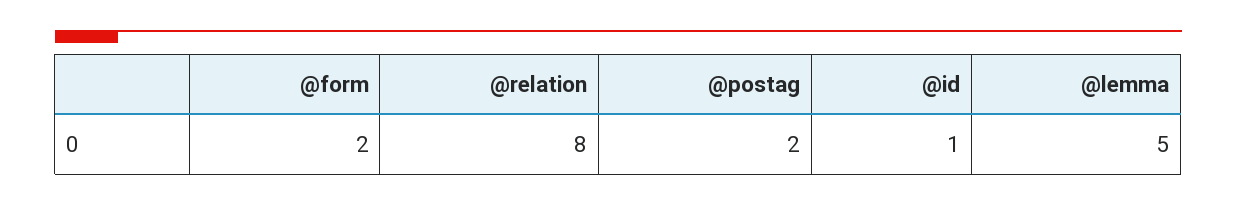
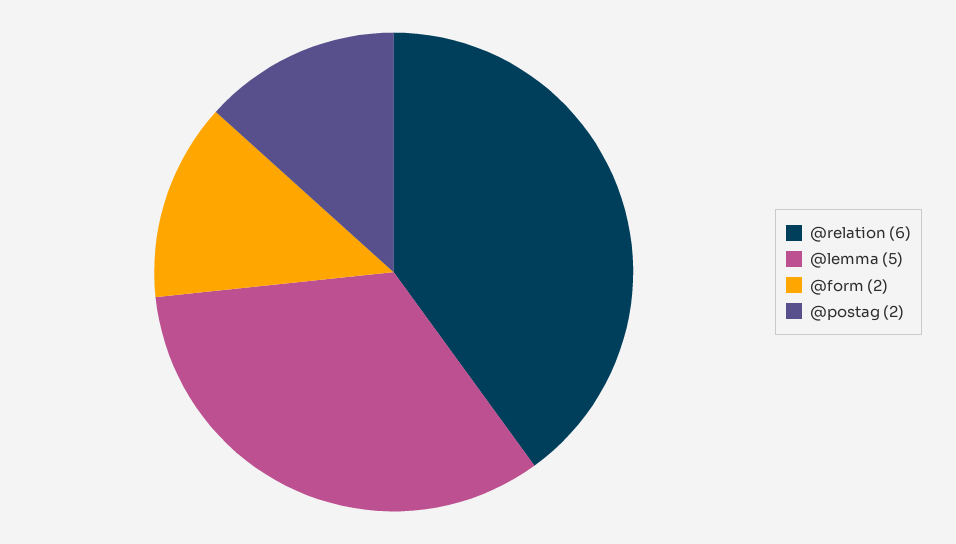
@relation: 8 -> 6
@id: 1 -> none

